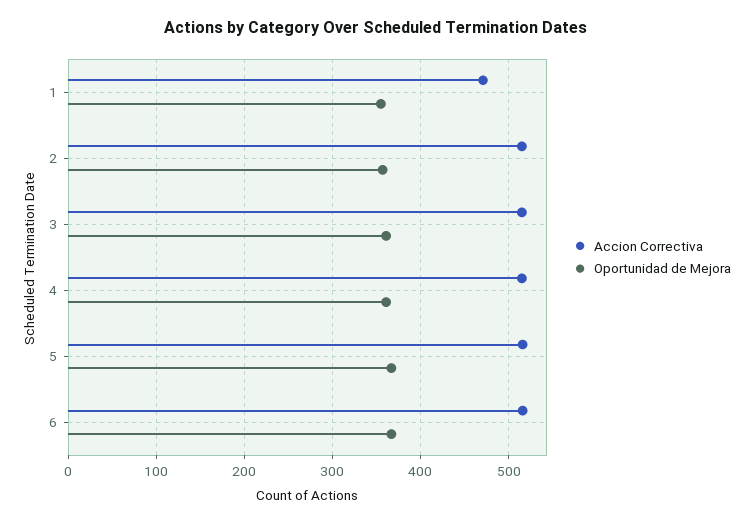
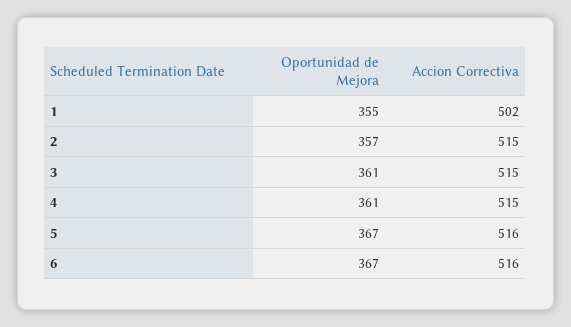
Accion Correctiva, 1: 470 -> 502

